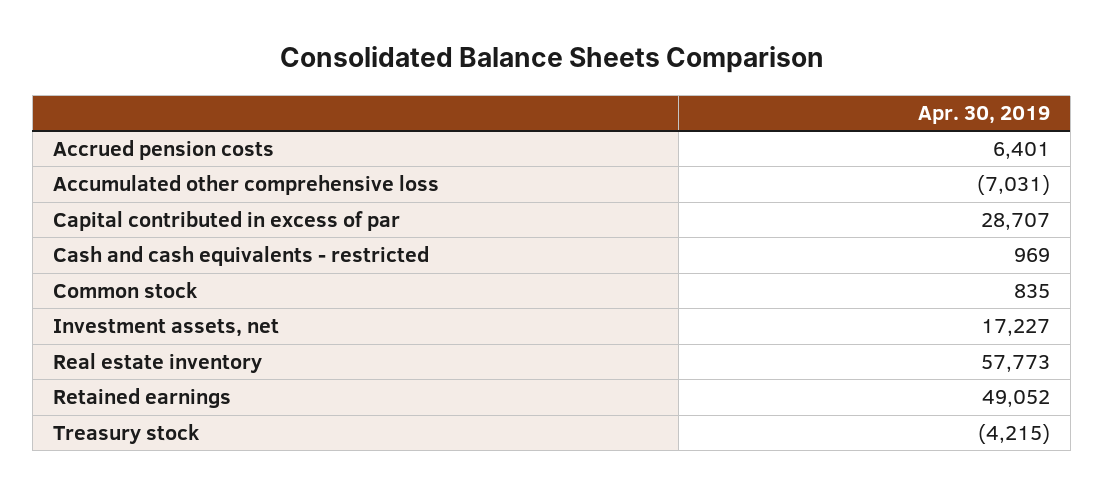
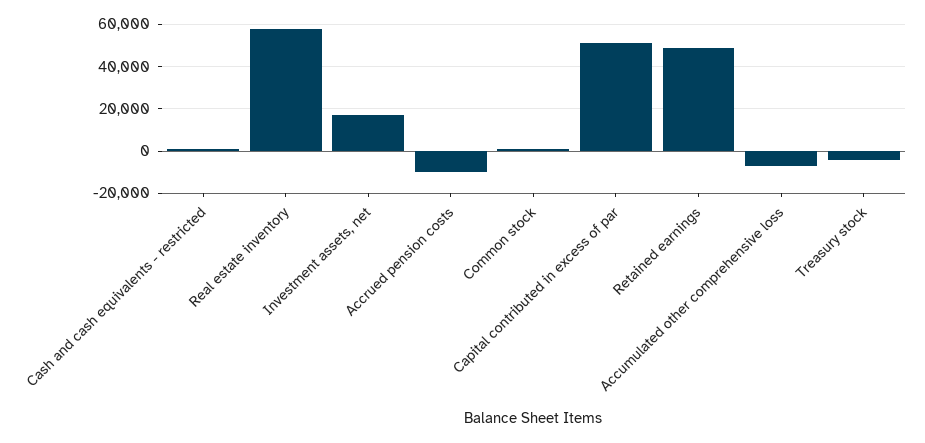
Accrued pension costs: 6401 -> -10000
Capital contributed in excess of par: 28707 -> 50000

